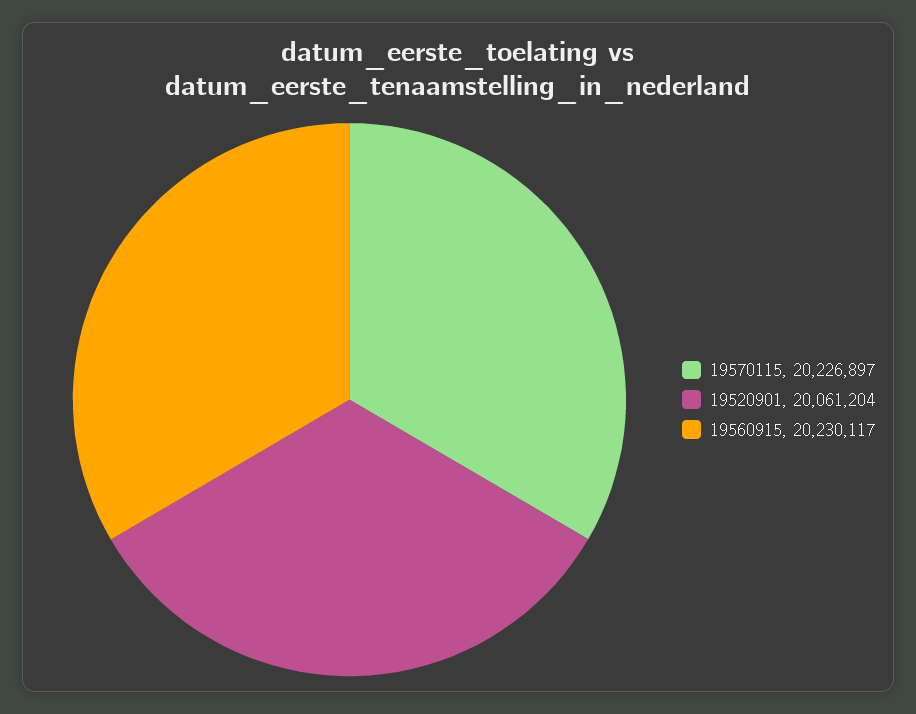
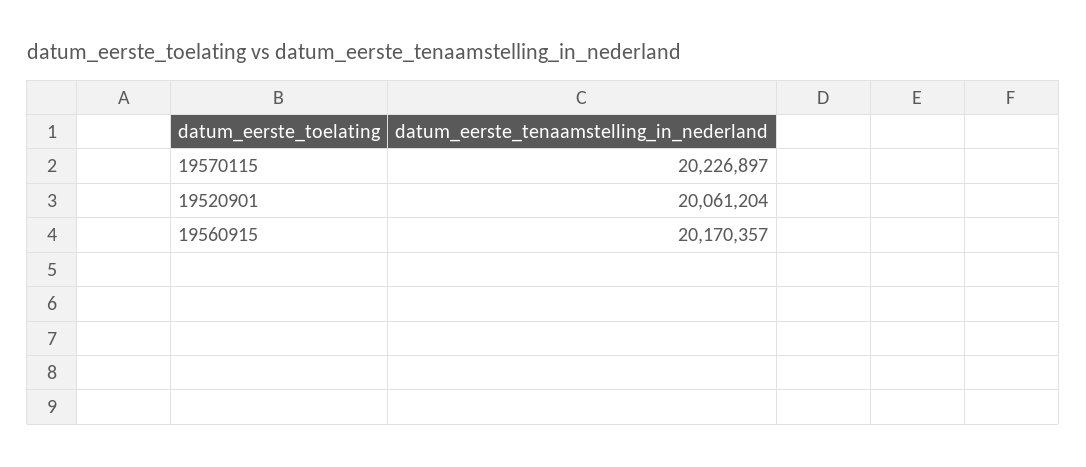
19560915: 20230117 -> 20170357

